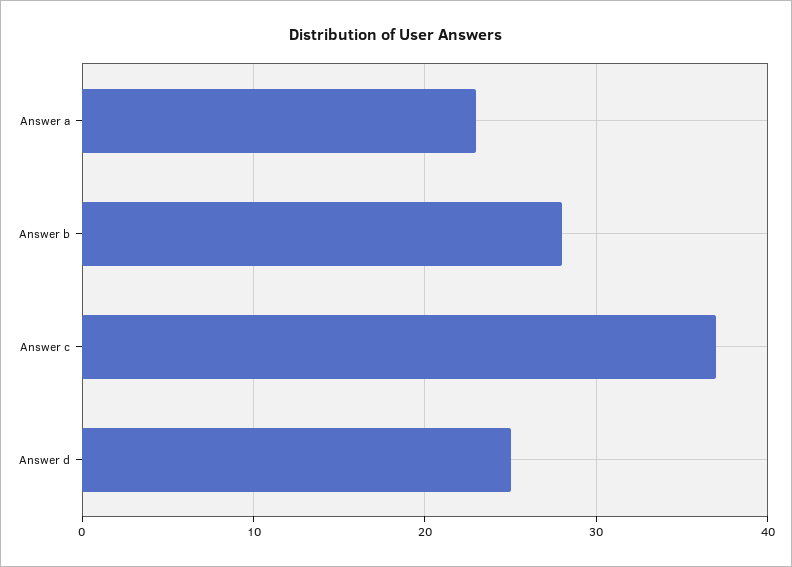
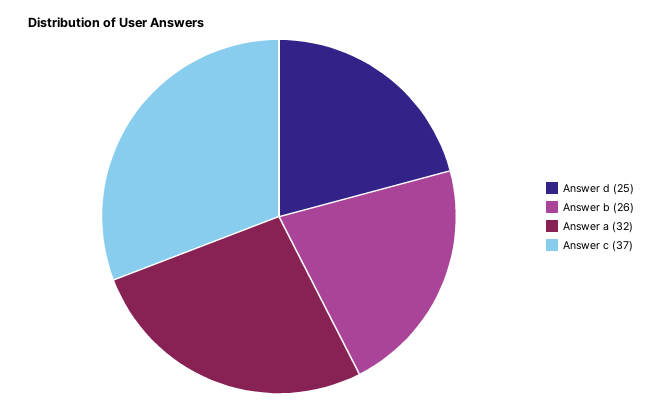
Answer a: 23 -> 32
Answer b: 28 -> 26

